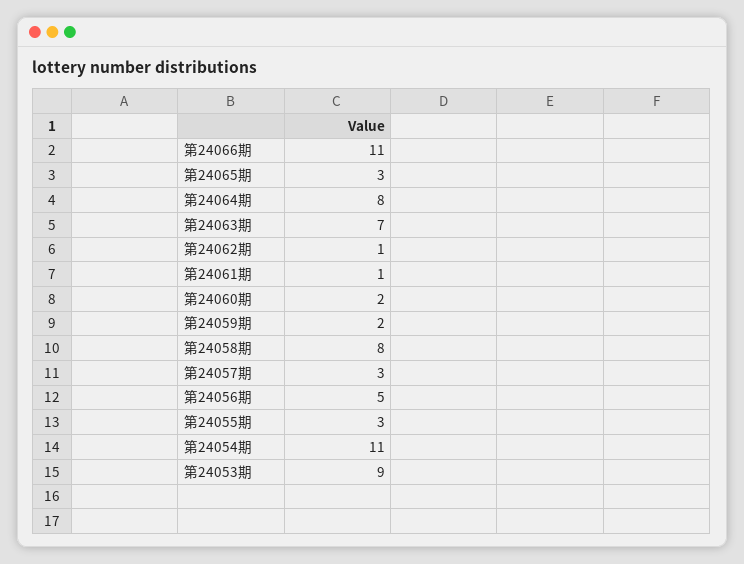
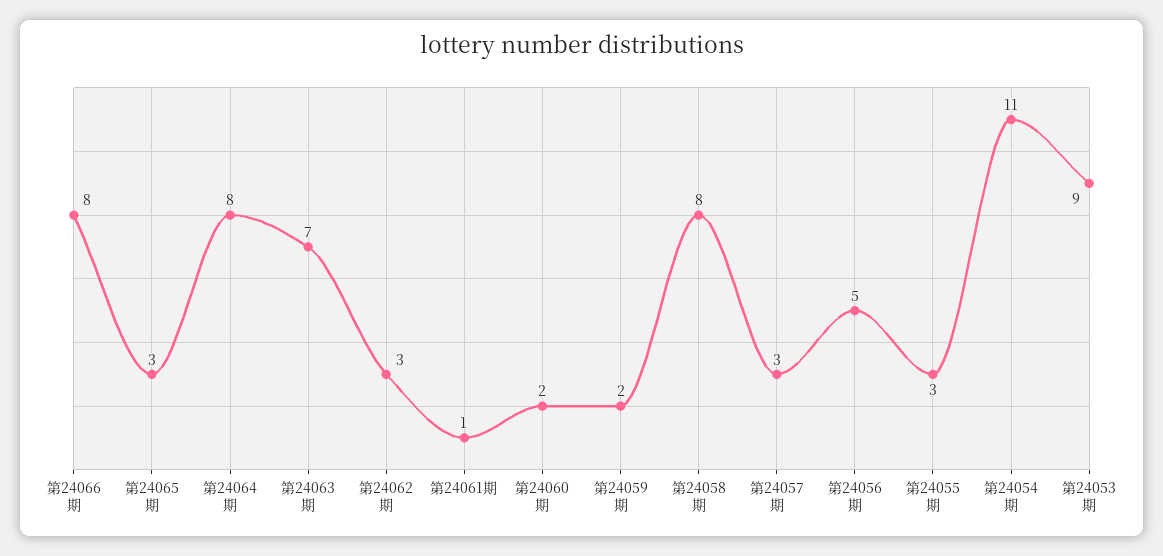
第24066期: 11 -> 8
第24062期: 1 -> 3

